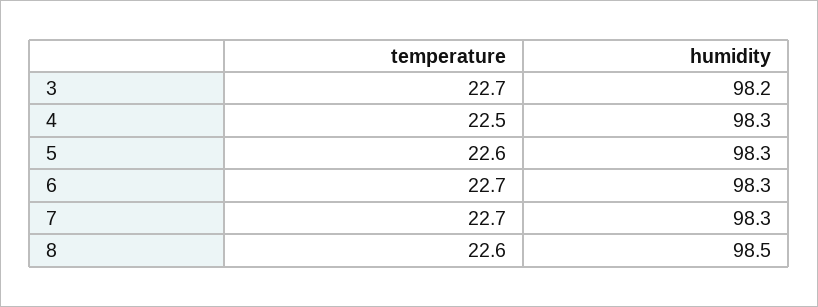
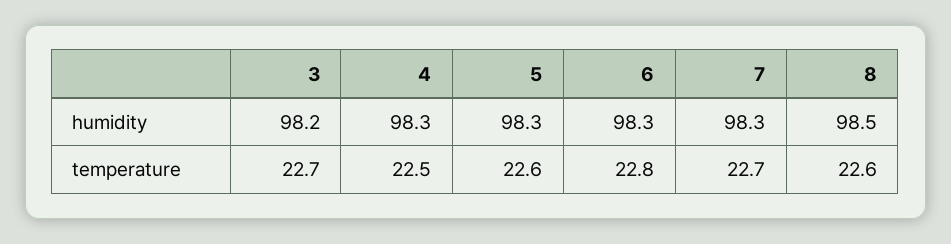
temperature, 6: 22.7 -> 22.8

